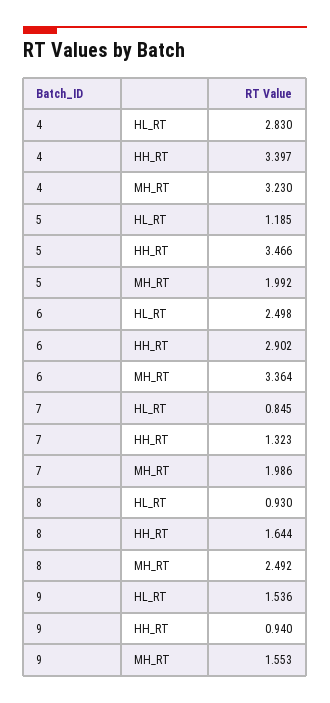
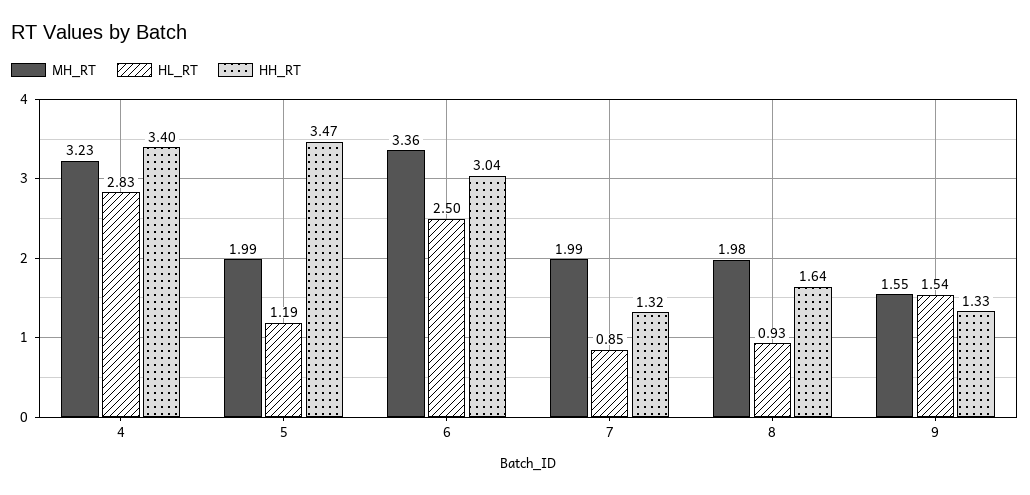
HH_RT, 6: 2.902 -> 3.04
MH_RT, 8: 2.492 -> 1.98
HH_RT, 9: 0.94 -> 1.33

